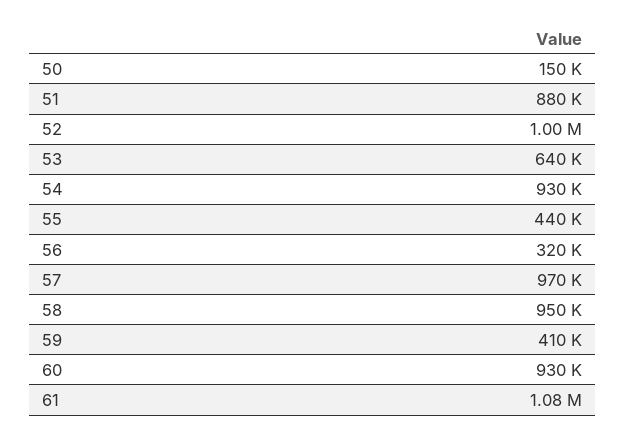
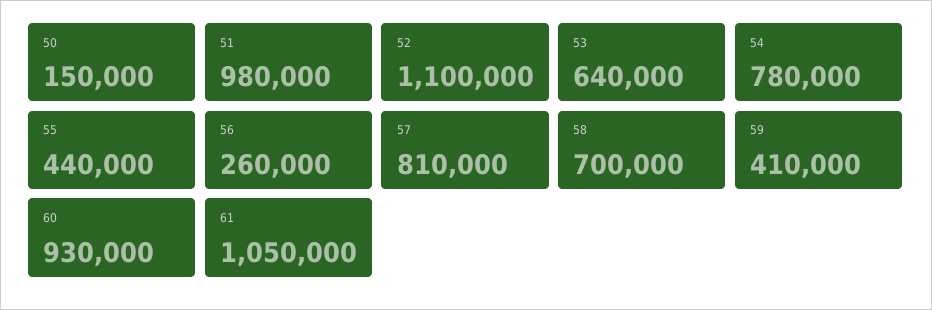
51: 880000 -> 980000
52: 1000000 -> 1100000
54: 930000 -> 780000
56: 320000 -> 260000
57: 970000 -> 810000
58: 950000 -> 700000
61: 1080000 -> 1050000

